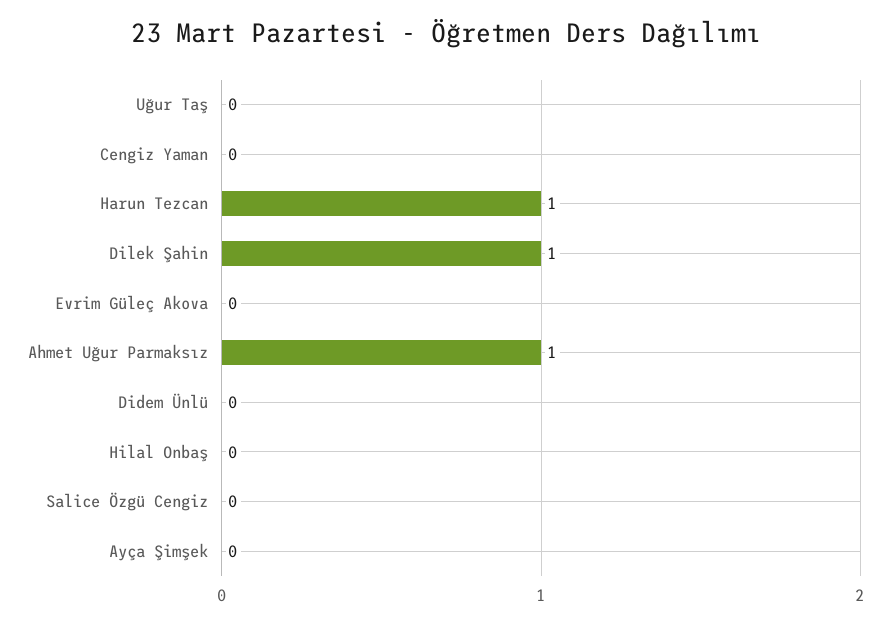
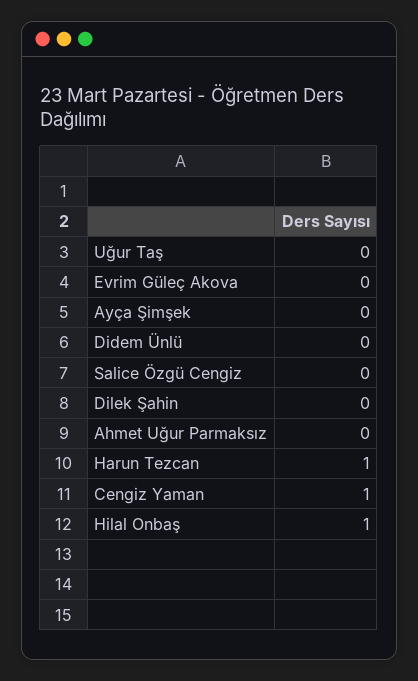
Cengiz Yaman: 0 -> 1
Dilek Şahin: 1 -> 0
Ahmet Uğur Parmaksız: 1 -> 0
Hilal Onbaş: 0 -> 1

